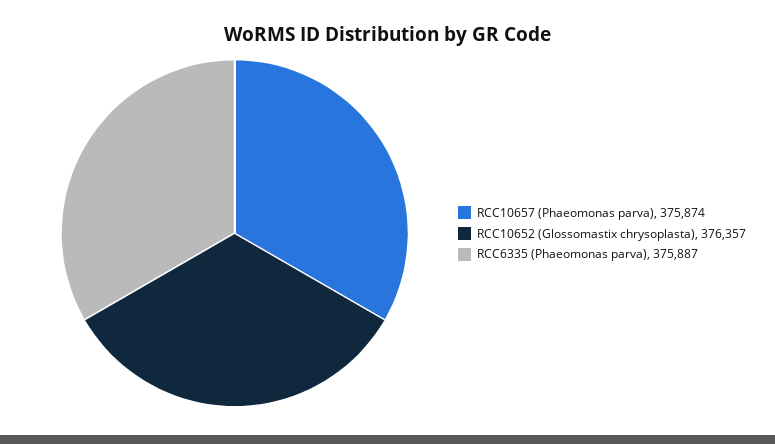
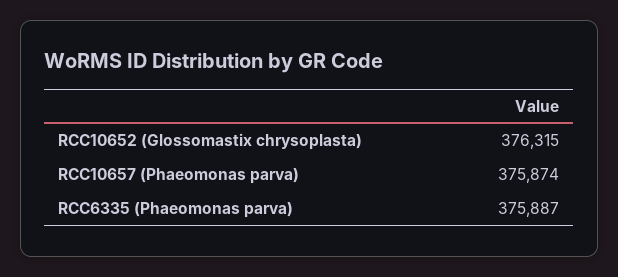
RCC10652 (Glossomastix chrysoplasta): 376357 -> 376315

